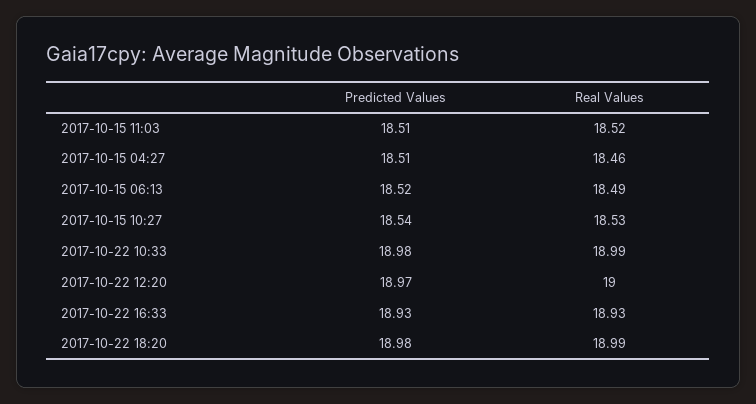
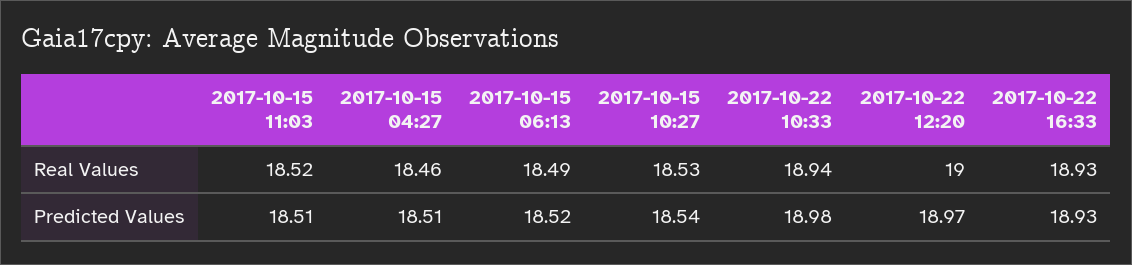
Real Values, 2017-10-22 10:33: 18.99 -> 18.94
Predicted Values, 2017-10-22 18:20: 18.98 -> none
Real Values, 2017-10-22 18:20: 18.99 -> none

